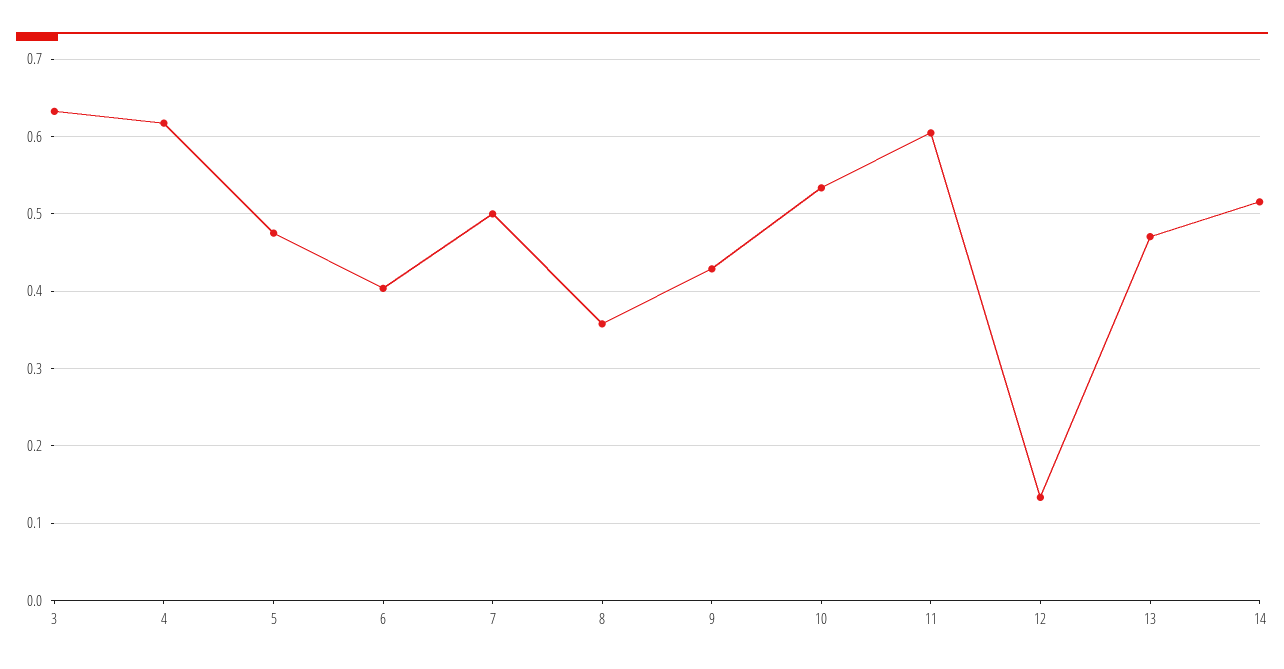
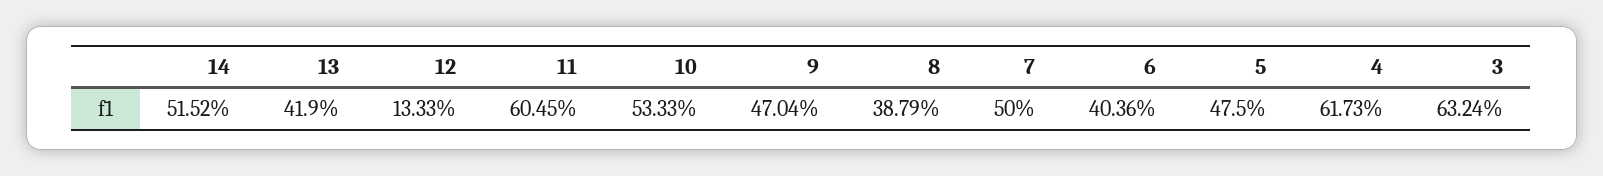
8: 0.36 -> 0.3879
9: 0.43 -> 0.4704
13: 0.47 -> 0.419

